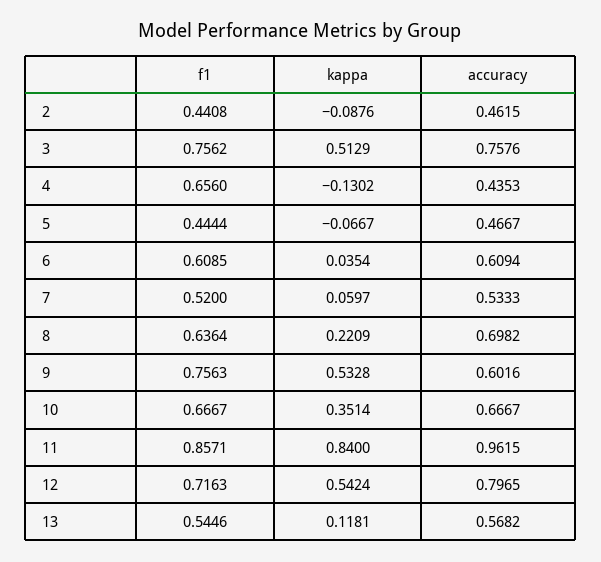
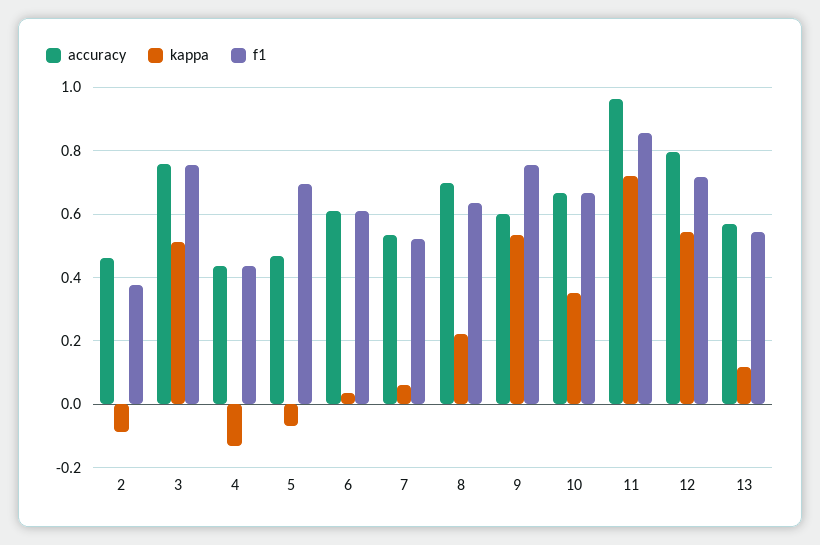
f1, 2: 0.4408 -> 0.38
f1, 4: 0.656 -> 0.44
f1, 5: 0.4444 -> 0.7
kappa, 11: 0.84 -> 0.72

